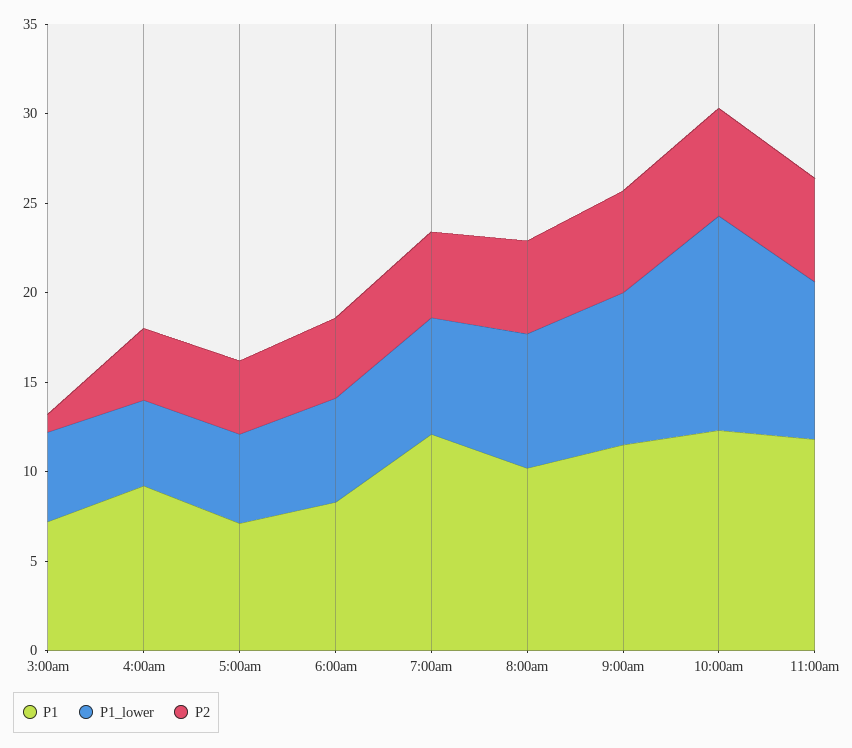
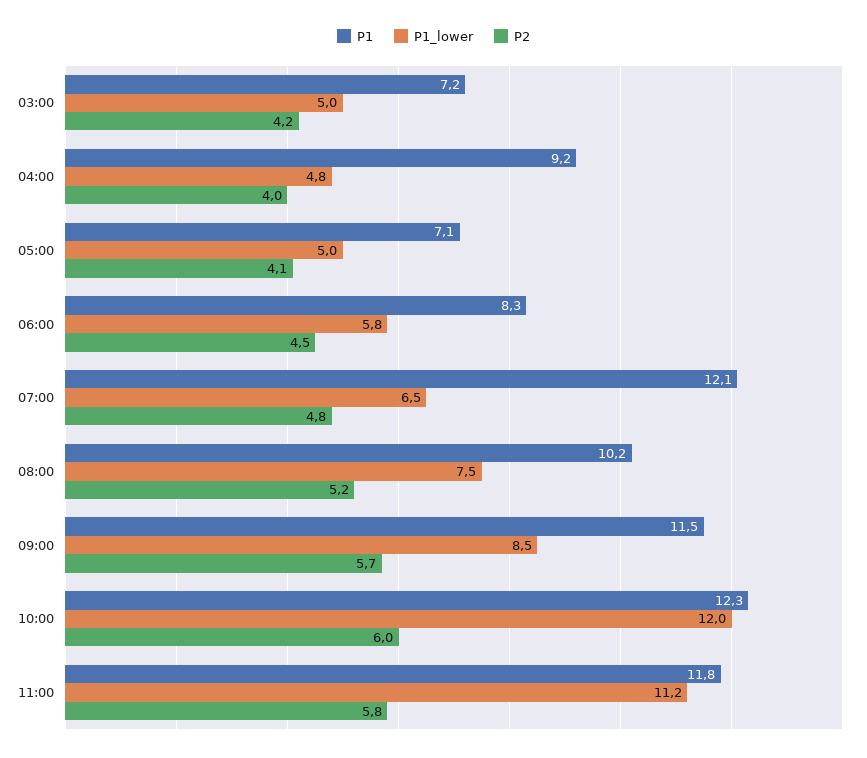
P2, 3:00am: 1 -> 4.2
P1_lower, 11:00am: 9 -> 11.2

